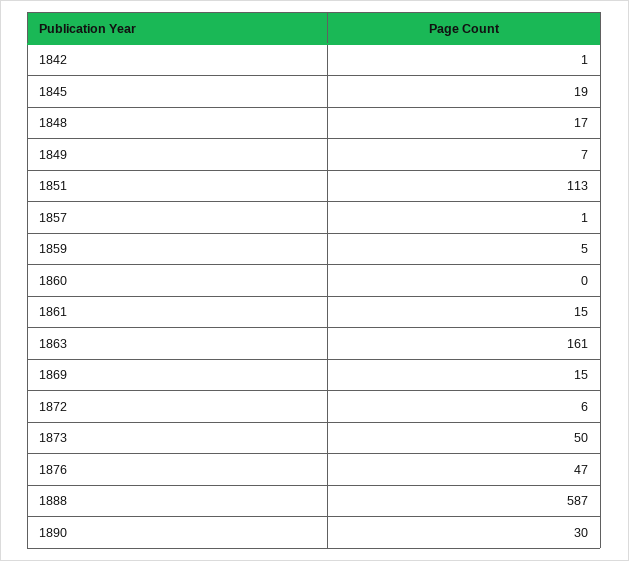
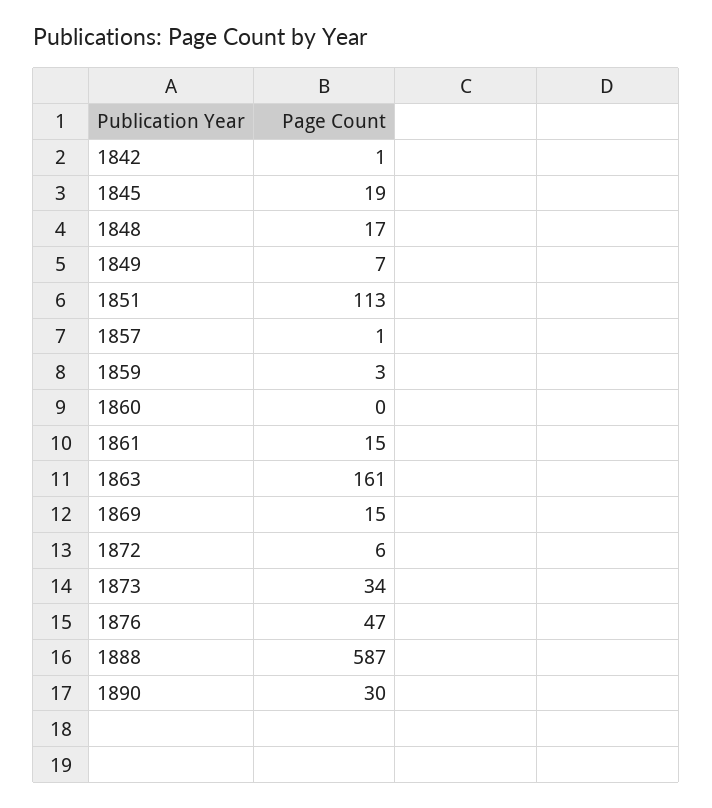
1859: 5 -> 3
1873: 50 -> 34

